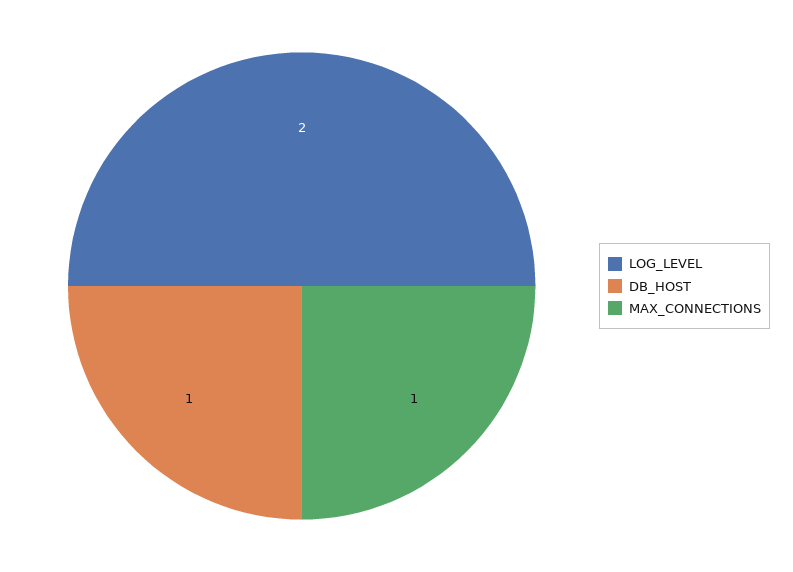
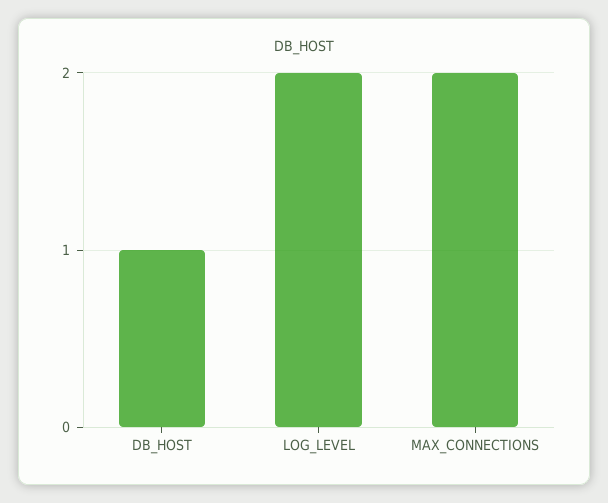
MAX_CONNECTIONS: 1 -> 2

